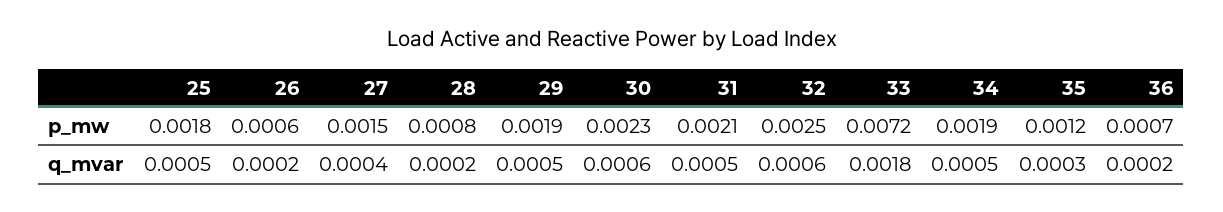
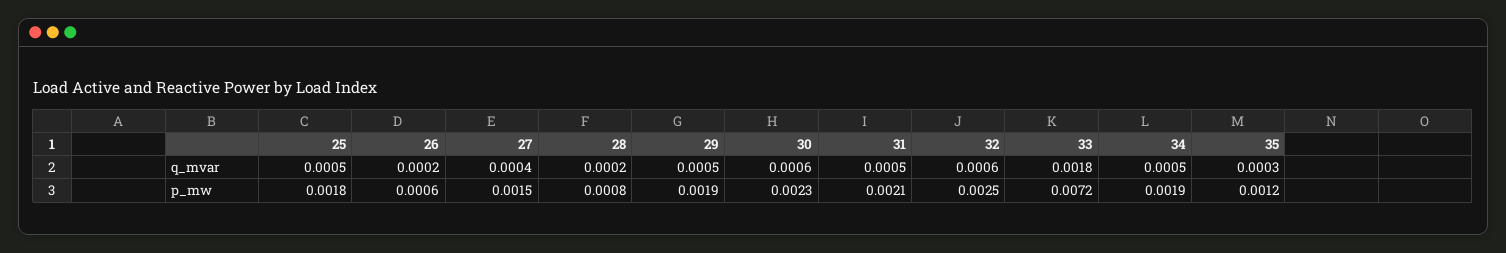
36, p_mw: 0.0007 -> none
36, q_mvar: 0.0002 -> none

